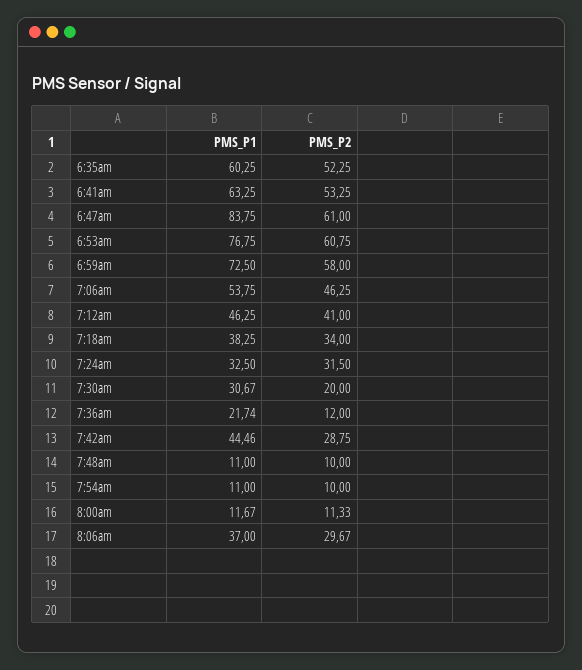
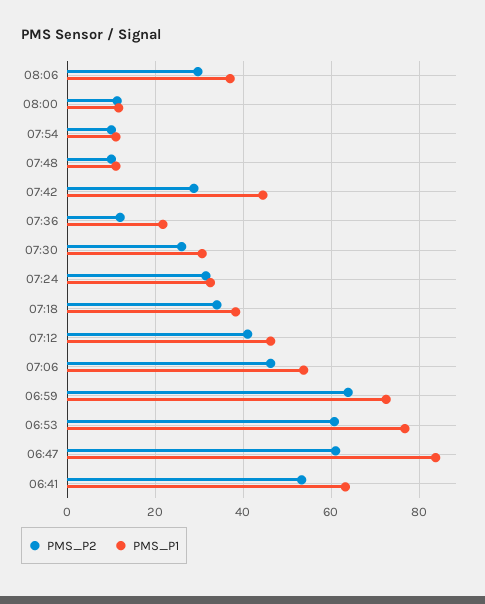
PMS_P1, 6:35am: 60.25 -> none
PMS_P2, 6:35am: 52.25 -> none
PMS_P2, 6:59am: 58 -> 64
PMS_P2, 7:30am: 20 -> 26

